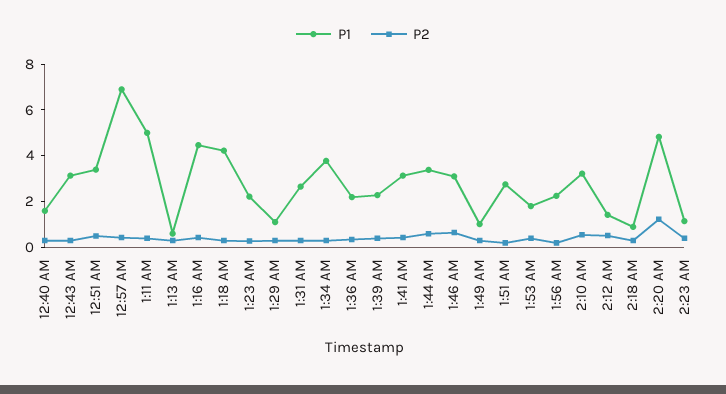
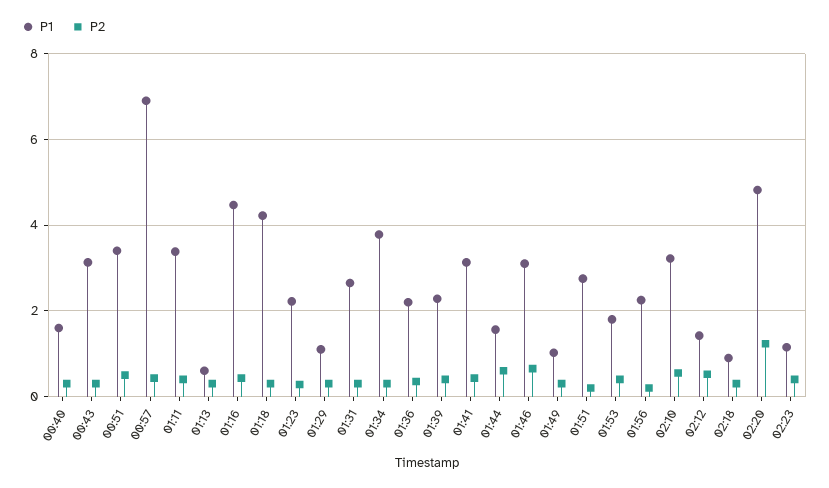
P1, 1:11 AM: 5 -> 3.4
P1, 1:44 AM: 3.5 -> 1.6

